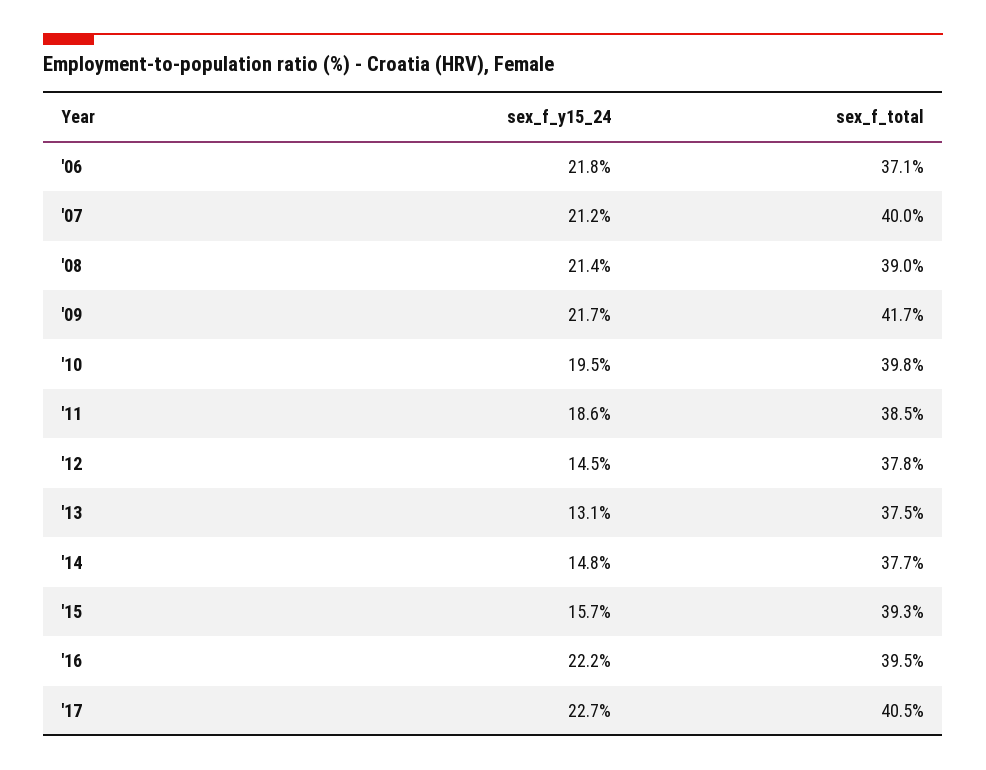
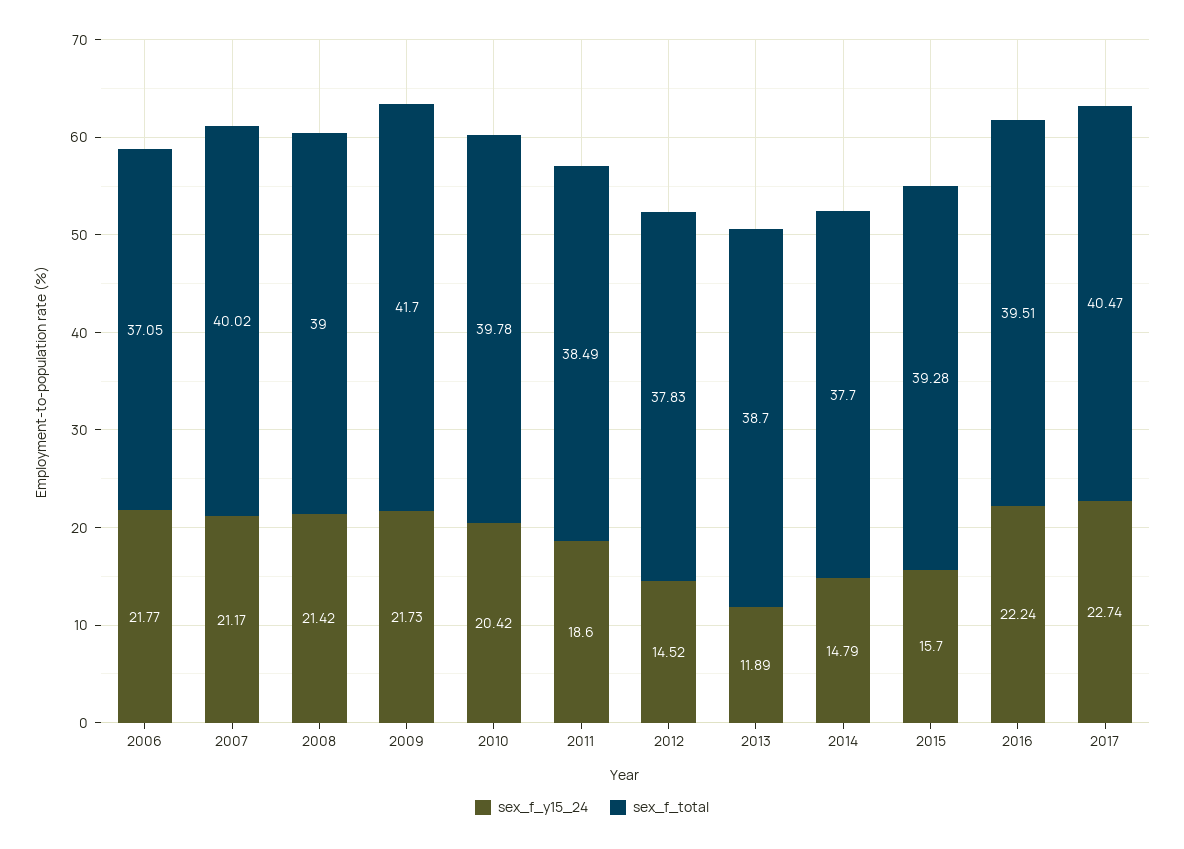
sex_f_y15_24, '10: 19.5 -> 20.42
sex_f_y15_24, '13: 13.1 -> 11.89
sex_f_total, '13: 37.5 -> 38.7

